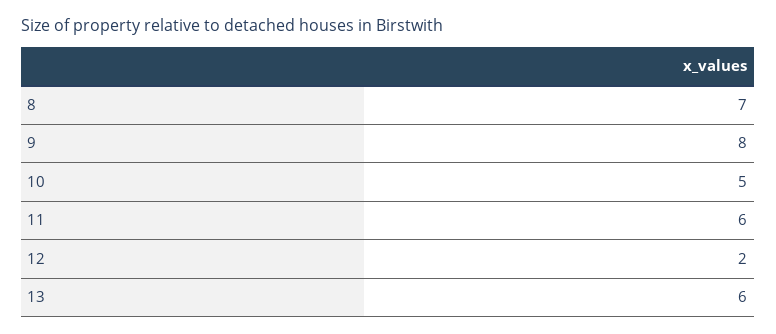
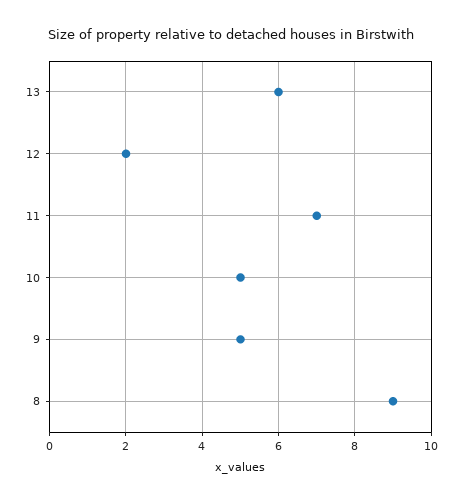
8: 7 -> 9
9: 8 -> 5
11: 6 -> 7

